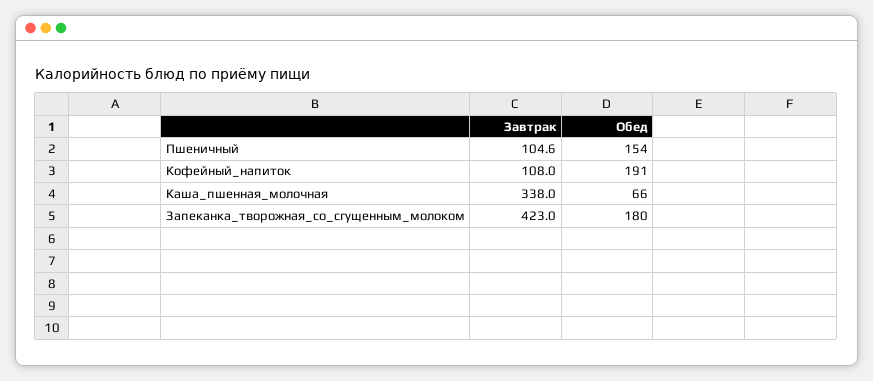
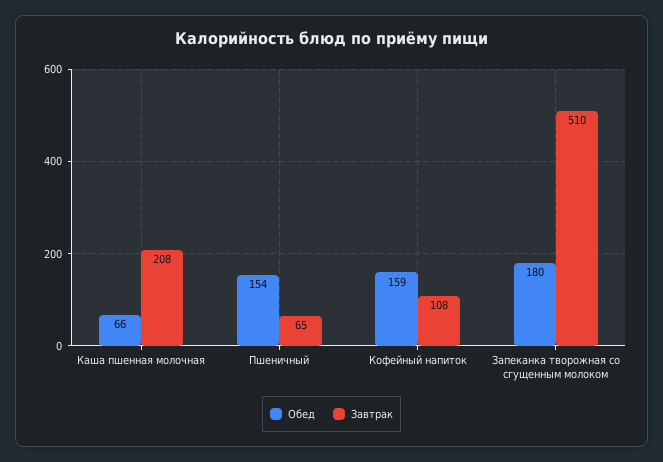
Завтрак, Пшеничный: 104.6 -> 65
Обед, Кофейный_напиток: 191 -> 159
Завтрак, Каша_пшенная_молочная: 338 -> 208
Завтрак, Запеканка_творожная_со_сгущенным_молоком: 423 -> 510

